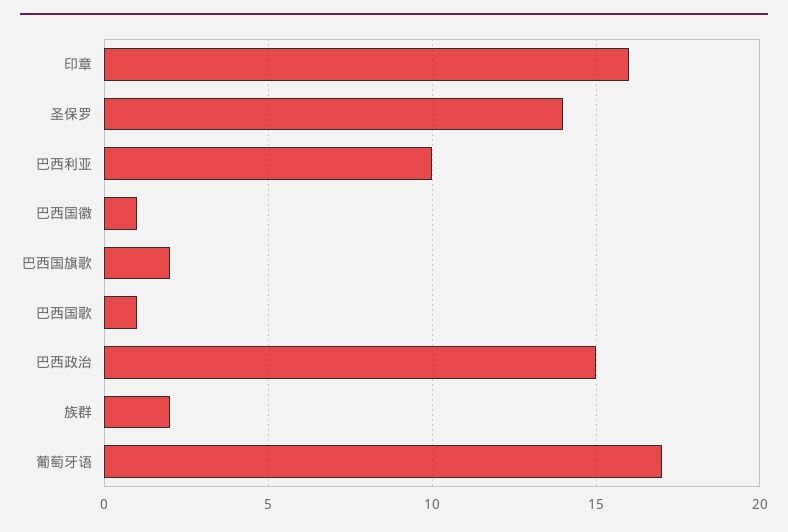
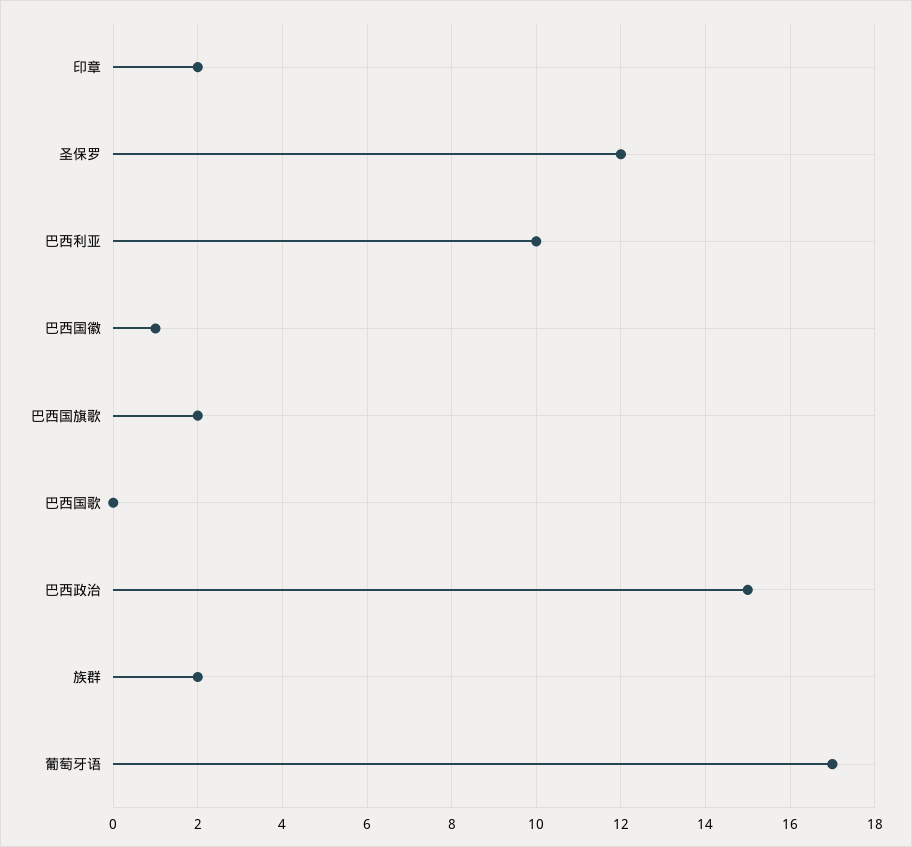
印章: 16 -> 2
圣保罗: 14 -> 12
巴西国歌: 1 -> 0

